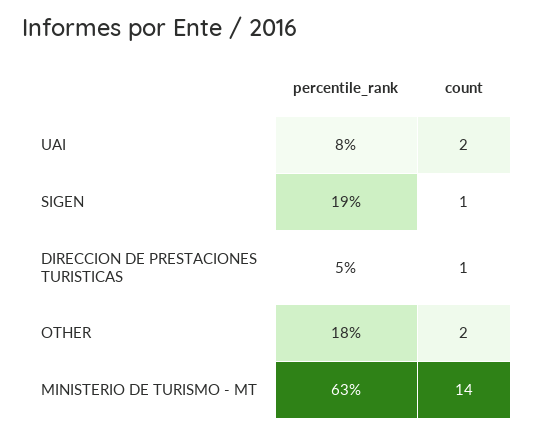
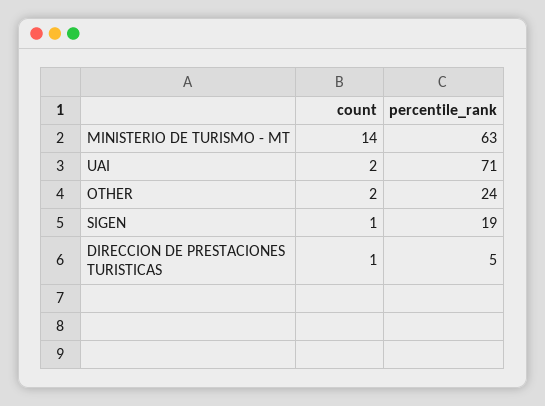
percentile_rank, UAI: 8 -> 71
percentile_rank, OTHER: 18 -> 24

